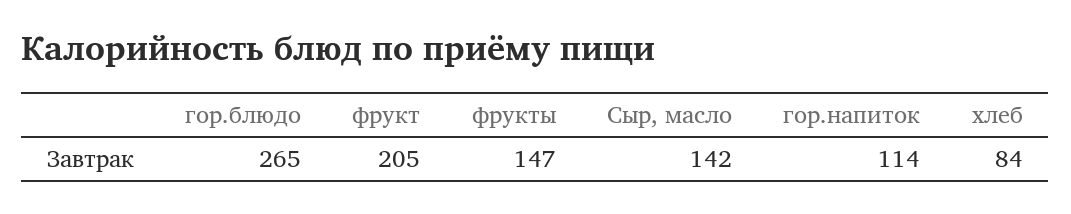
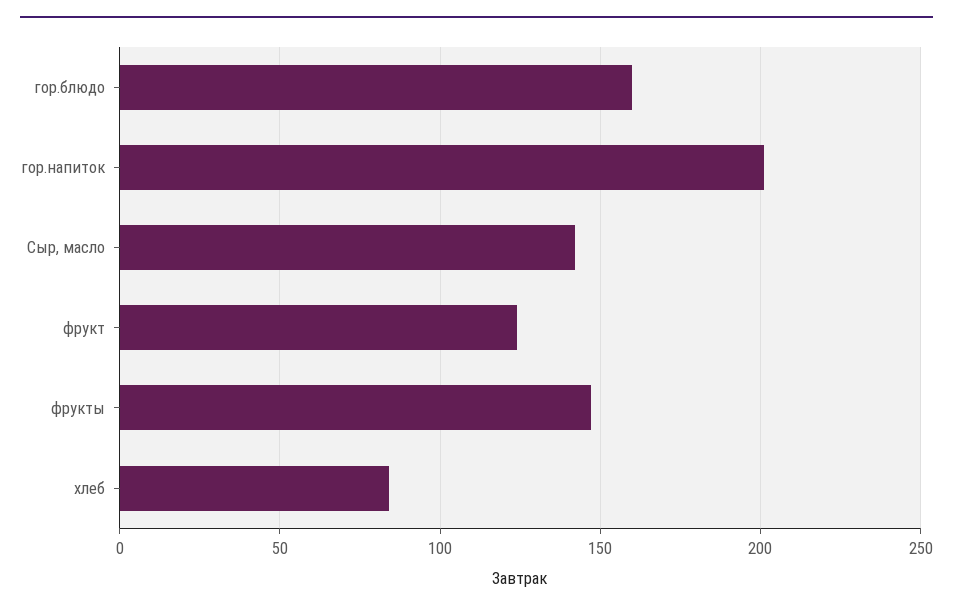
гор.блюдо: 265 -> 160
фрукт: 205 -> 125
гор.напиток: 114 -> 200

